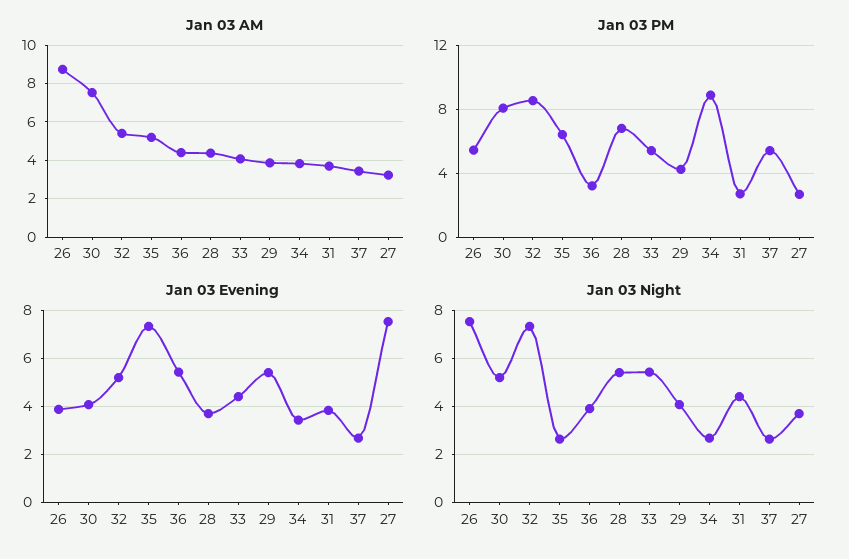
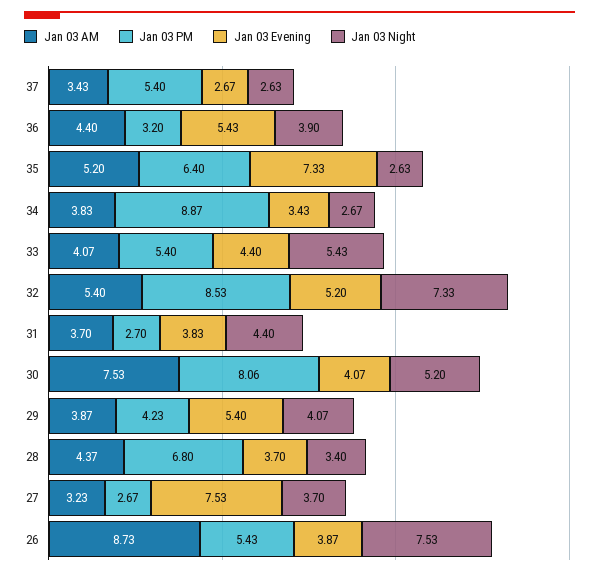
Jan 03 Night, 28: 5.5 -> 3.4

